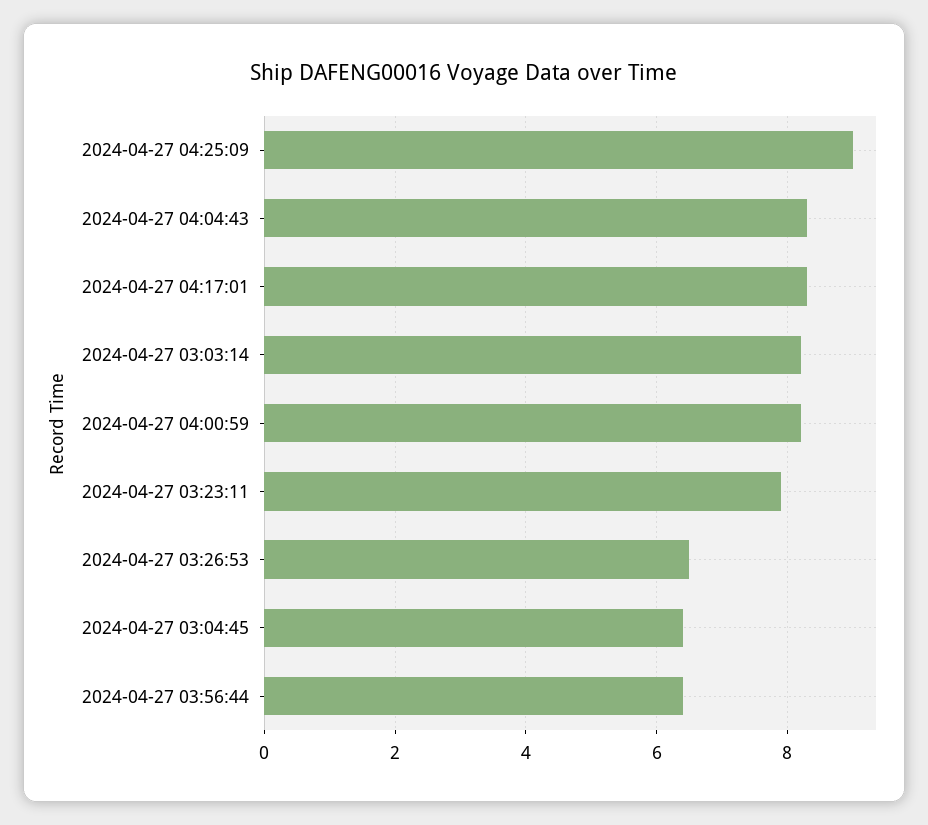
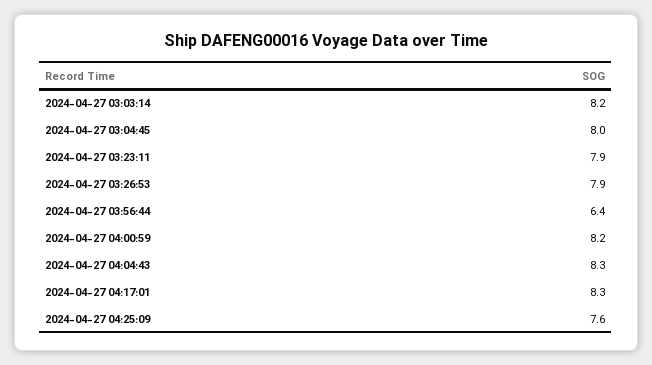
2024-04-27 04:25:09: 9 -> 7.6
2024-04-27 03:26:53: 6.5 -> 7.9
2024-04-27 03:04:45: 6.5 -> 8

